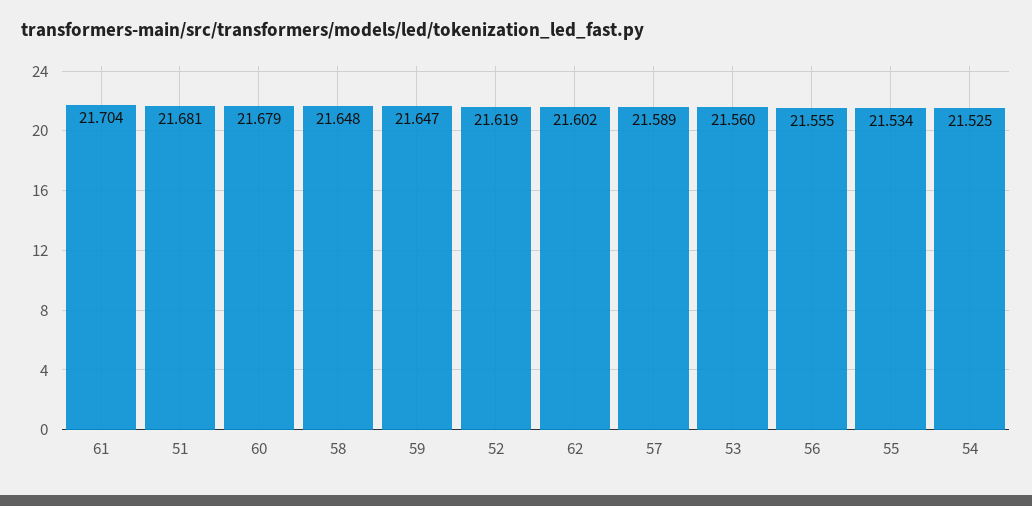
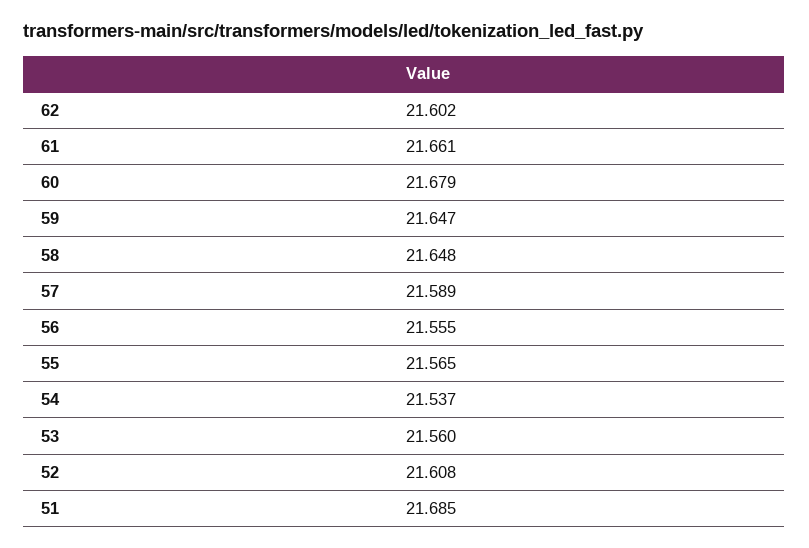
61: 21.704 -> 21.661
51: 21.681 -> 21.685
52: 21.619 -> 21.608
55: 21.534 -> 21.565
54: 21.525 -> 21.537

